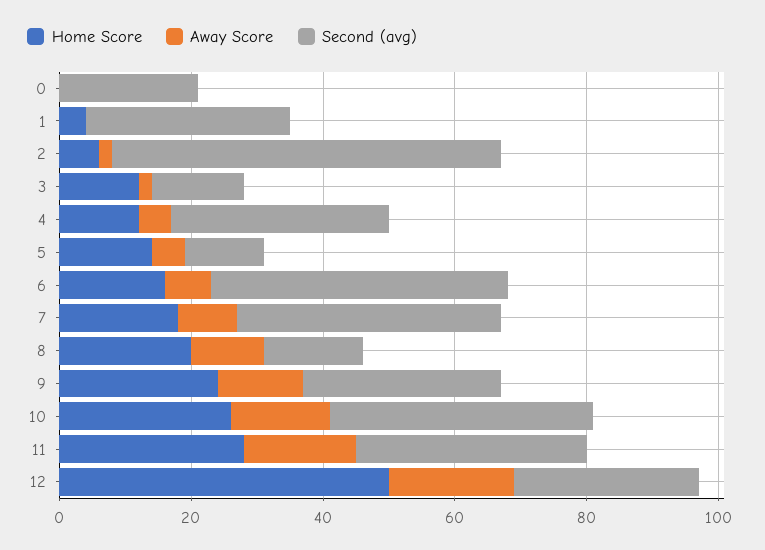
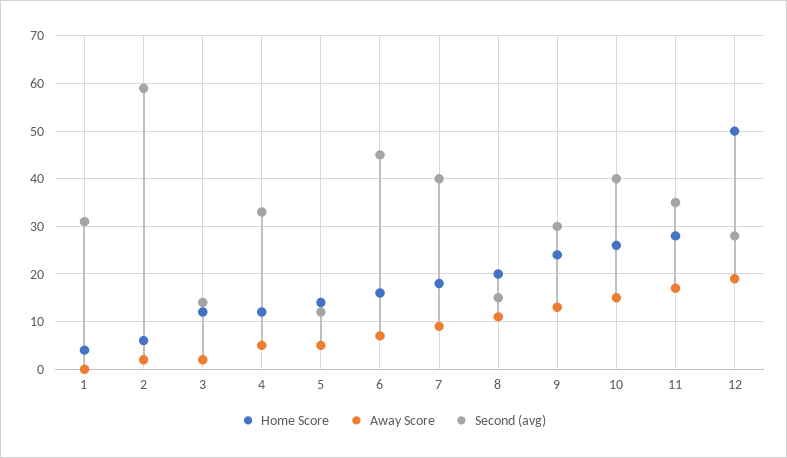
Home Score, 0: 0 -> none
Away Score, 0: 0 -> none
Second (avg), 0: 20 -> none

